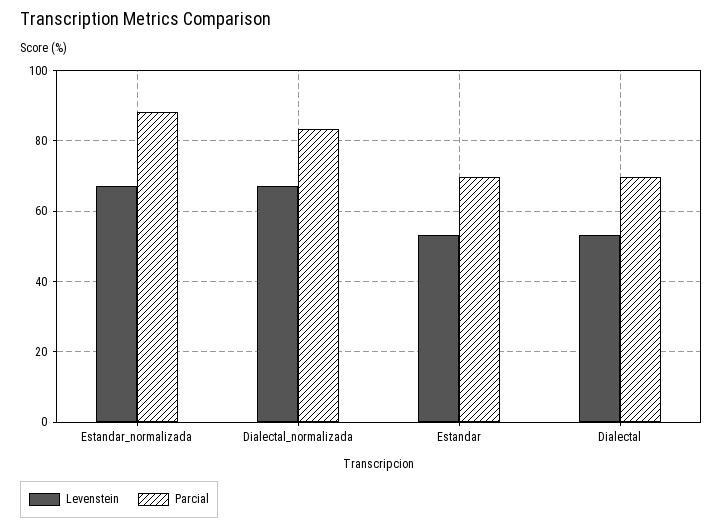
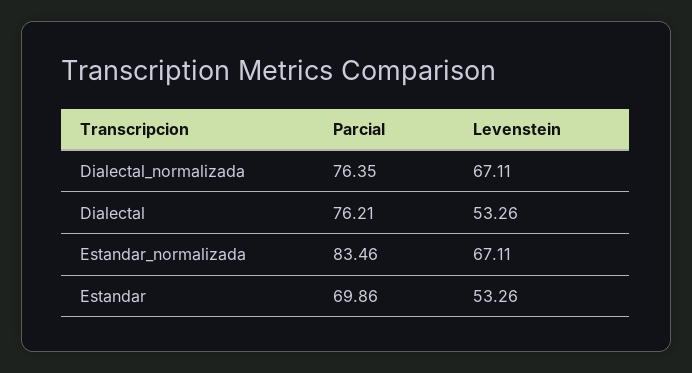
Parcial, Estandar_normalizada: 88 -> 83.46
Parcial, Dialectal_normalizada: 84 -> 76.35
Parcial, Dialectal: 70 -> 76.21

